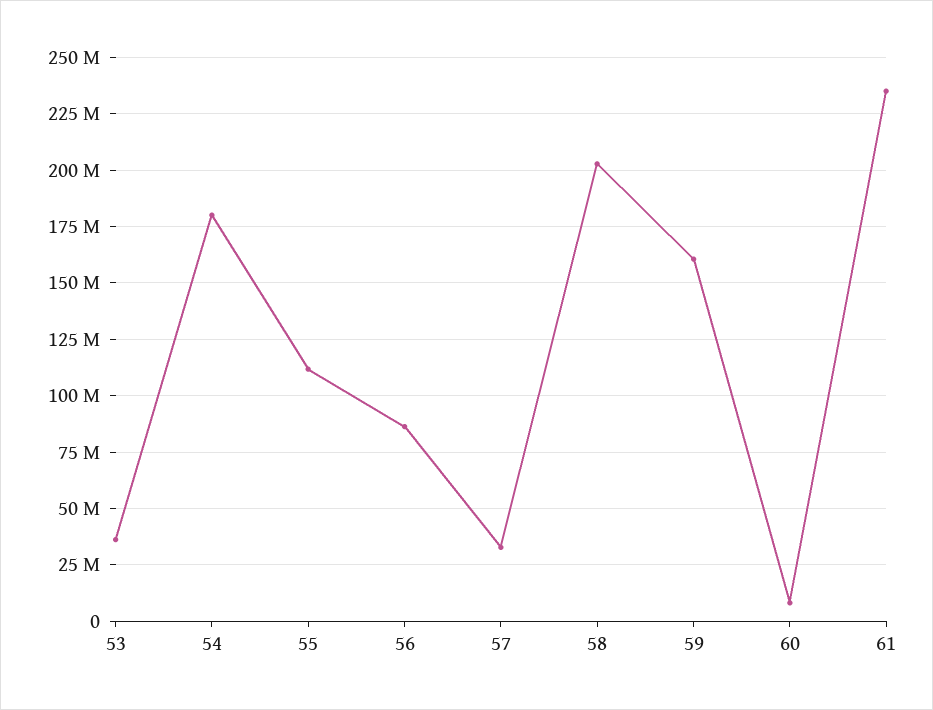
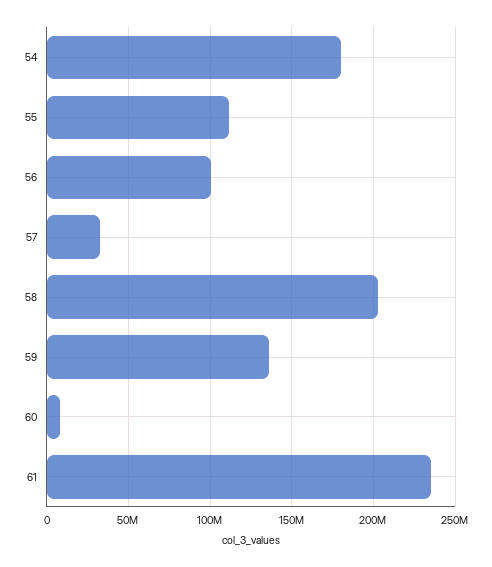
53: 35000000 -> none
56: 85000000 -> 100000000
59: 160000000 -> 135000000

